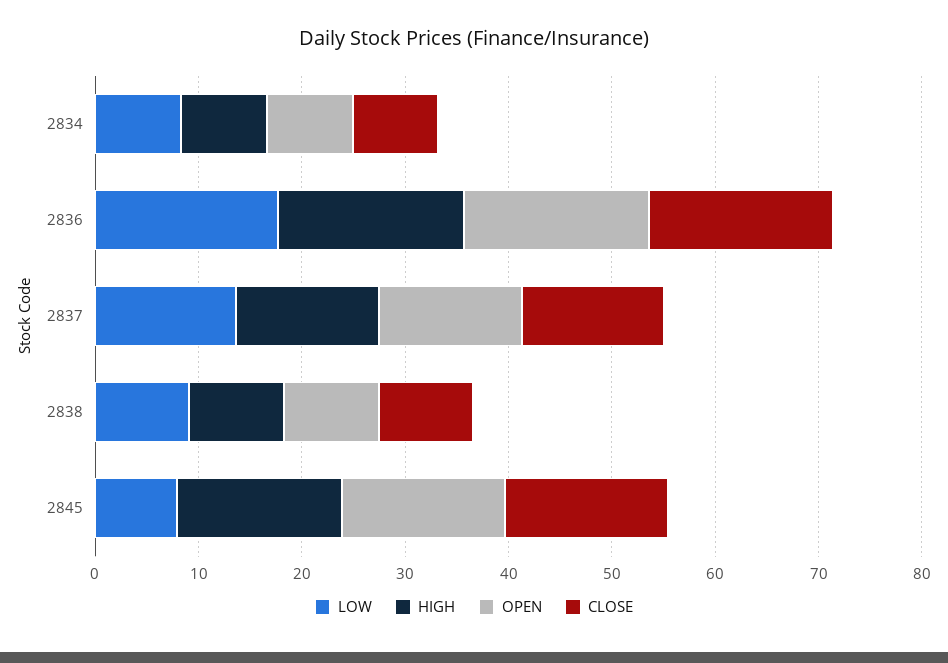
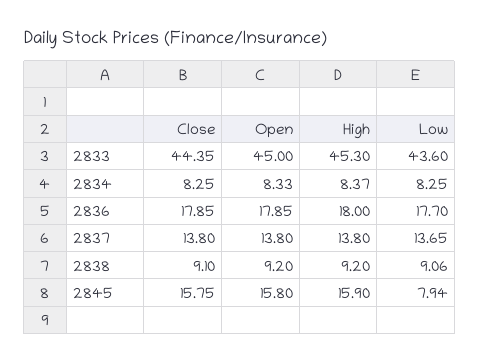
CLOSE, 2833: none -> 44.35
OPEN, 2833: none -> 45
HIGH, 2833: none -> 45.3
LOW, 2833: none -> 43.6

